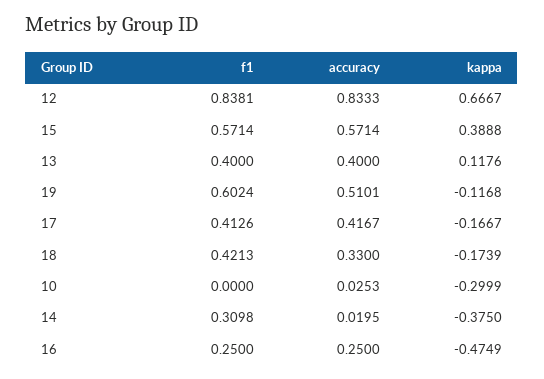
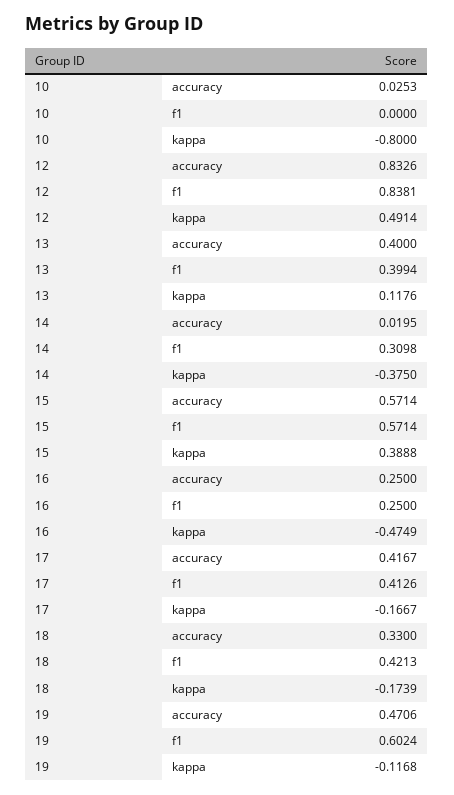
accuracy, 12: 0.8333 -> 0.8326
kappa, 12: 0.6667 -> 0.4914
f1, 13: 0.4 -> 0.3994
accuracy, 19: 0.5101 -> 0.4706
kappa, 10: -0.2999 -> -0.8

